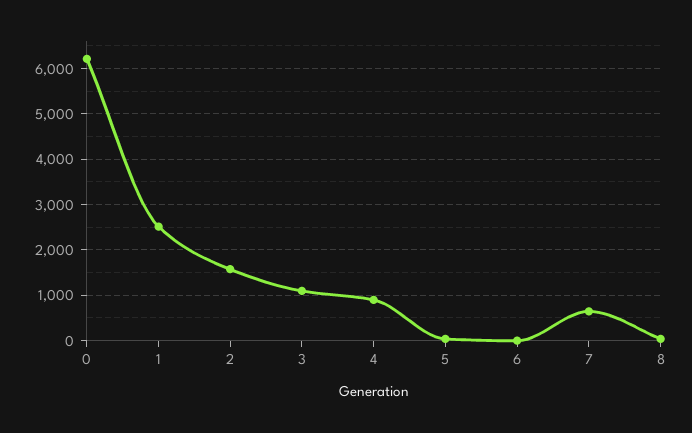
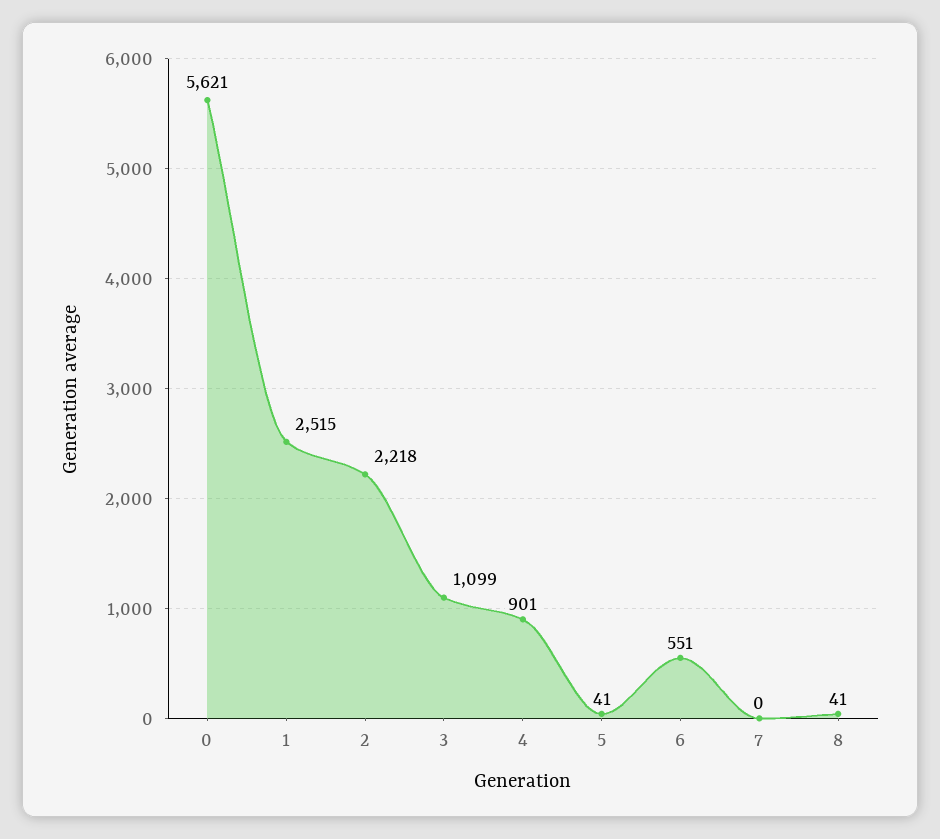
0: 6200 -> 5621
2: 1600 -> 2218
6: 0 -> 551
7: 600 -> 0

